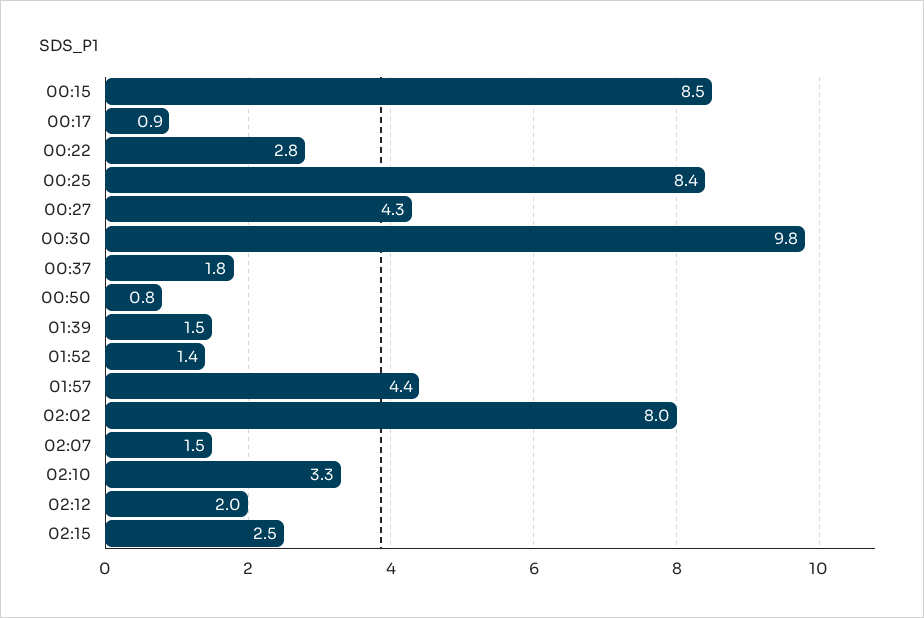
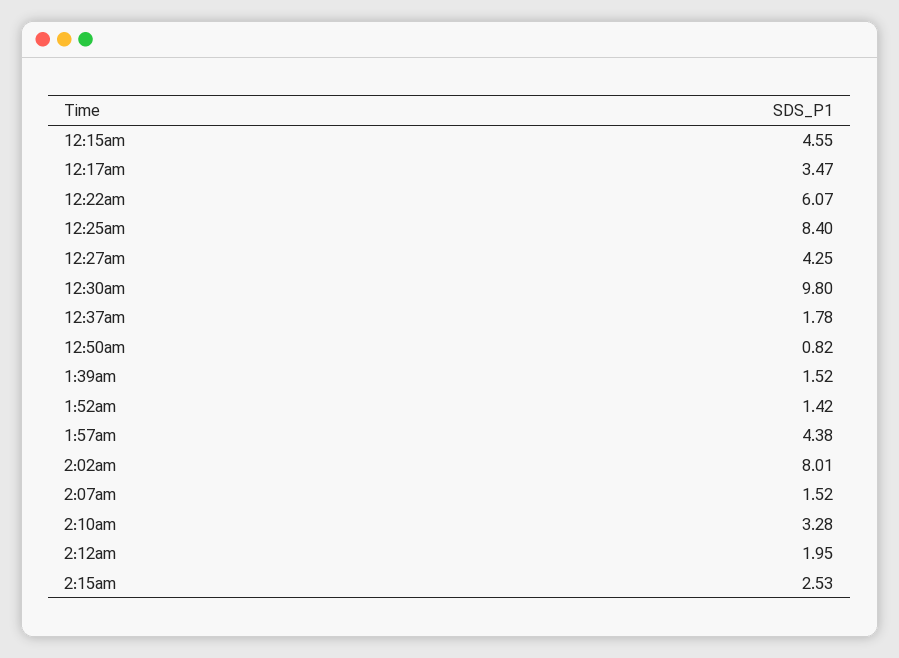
00:15: 8.5 -> 4.55
00:17: 0.9 -> 3.47
00:22: 2.8 -> 6.07

